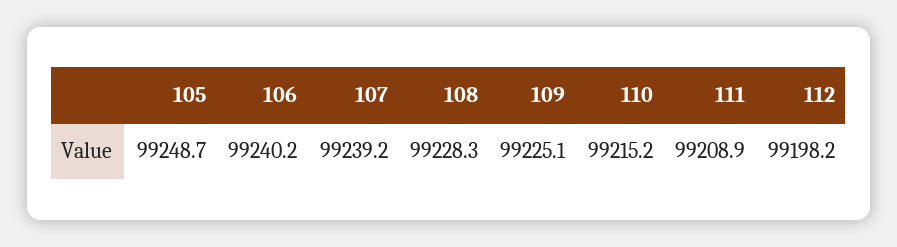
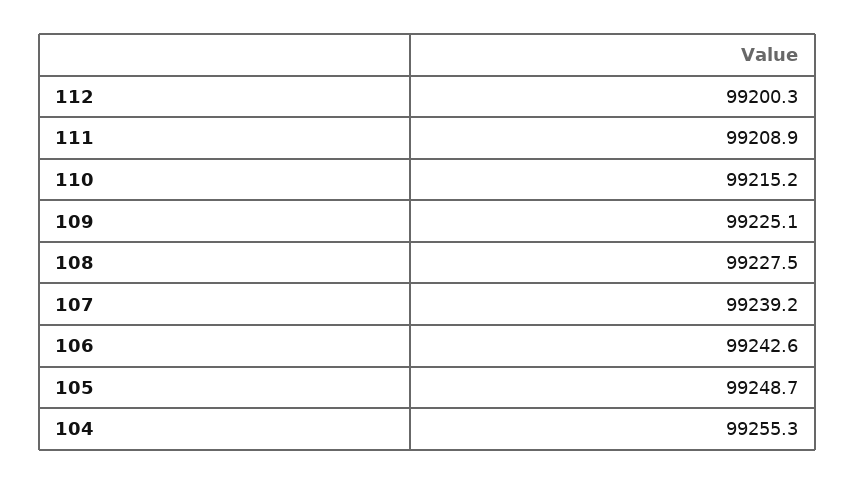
106: 99240.2 -> 99242.6
108: 99228.3 -> 99227.5
112: 99198.2 -> 99200.3
104: none -> 99255.3

